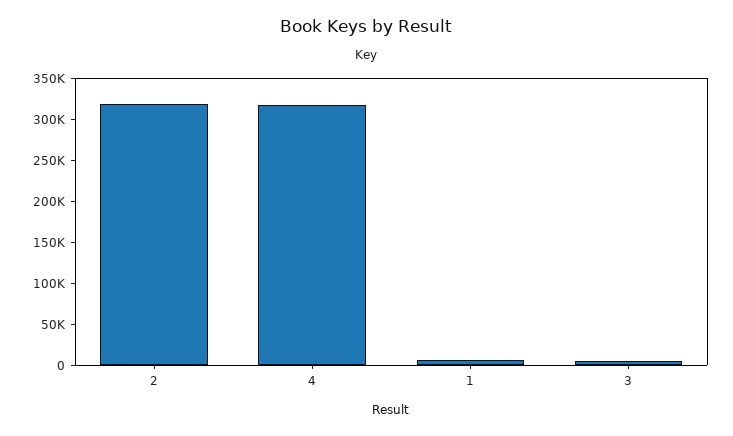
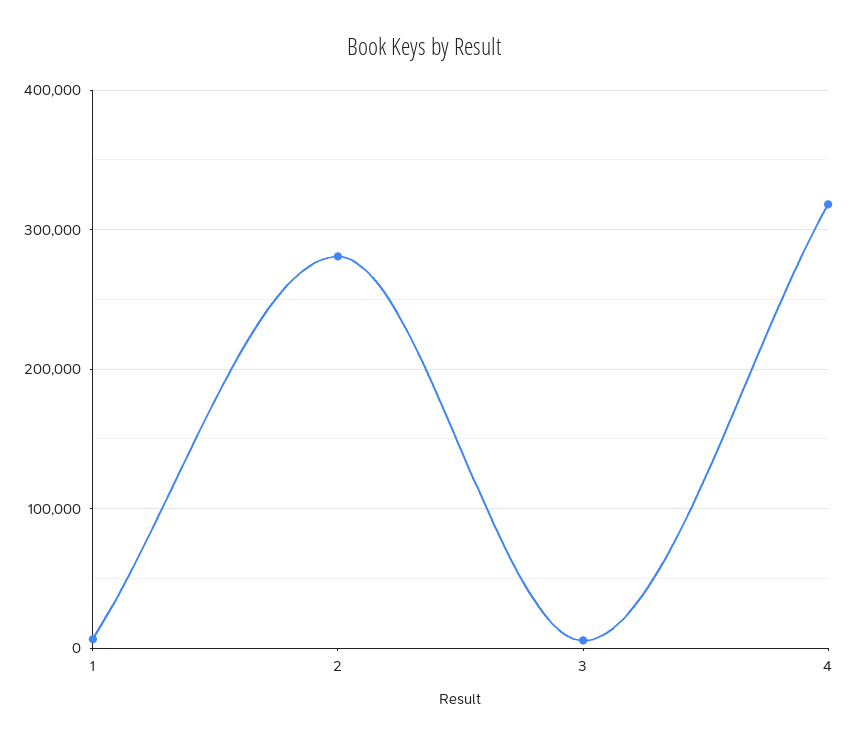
2: 320000 -> 280000

